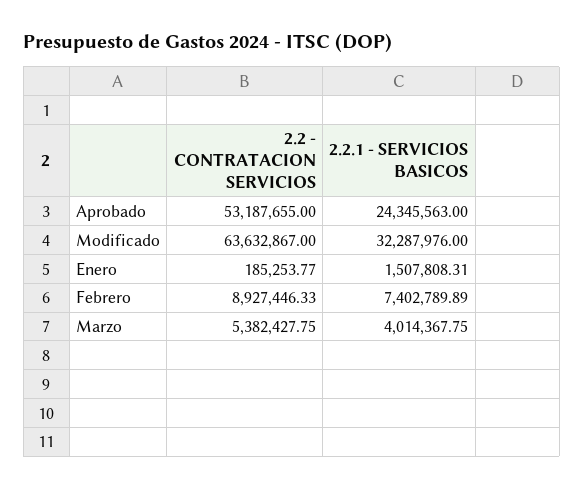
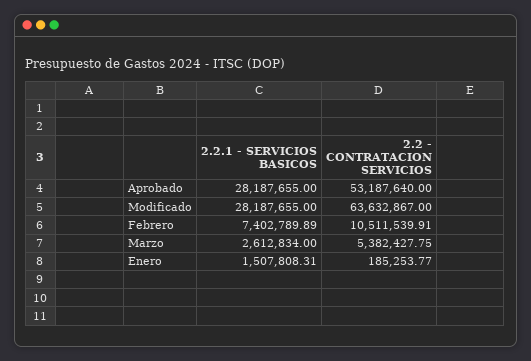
2.2 - CONTRATACION SERVICIOS, Aprobado: 53187655 -> 53187640
2.2.1 - SERVICIOS BASICOS, Aprobado: 24345563 -> 28187655
2.2.1 - SERVICIOS BASICOS, Modificado: 32287976 -> 28187655
2.2 - CONTRATACION SERVICIOS, Febrero: 8927446.33 -> 10511539.91
2.2.1 - SERVICIOS BASICOS, Marzo: 4014367.75 -> 2612834

